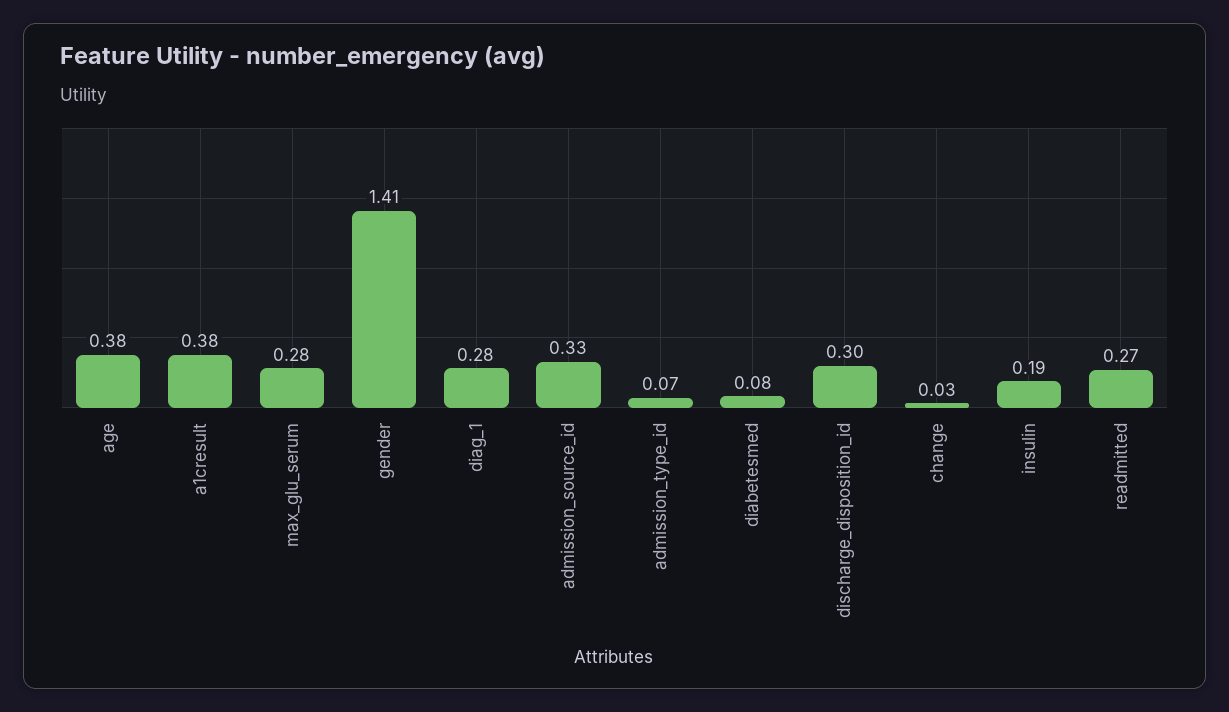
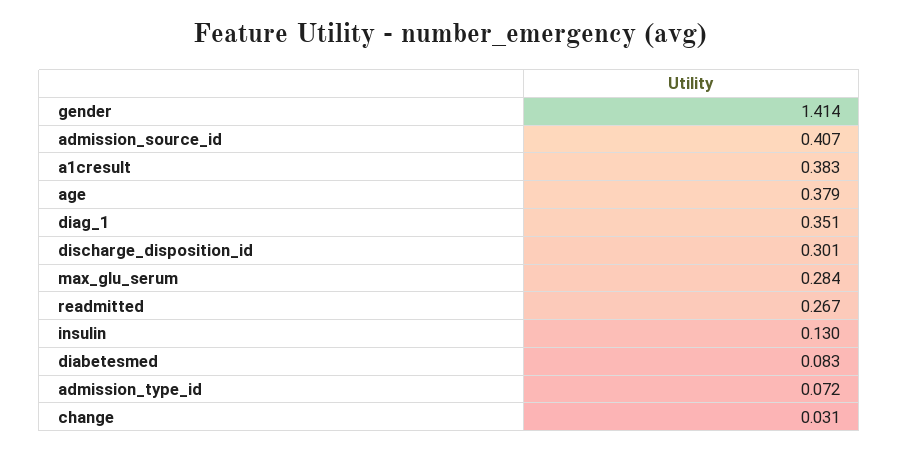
diag_1: 0.28 -> 0.351
admission_source_id: 0.33 -> 0.407
insulin: 0.19 -> 0.13

